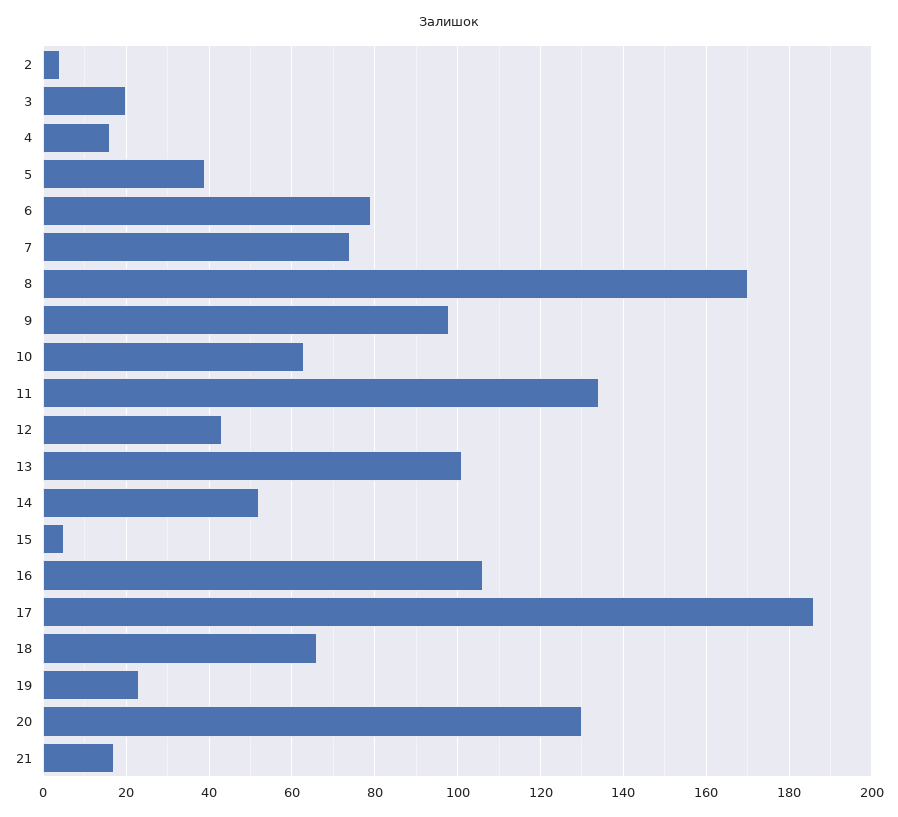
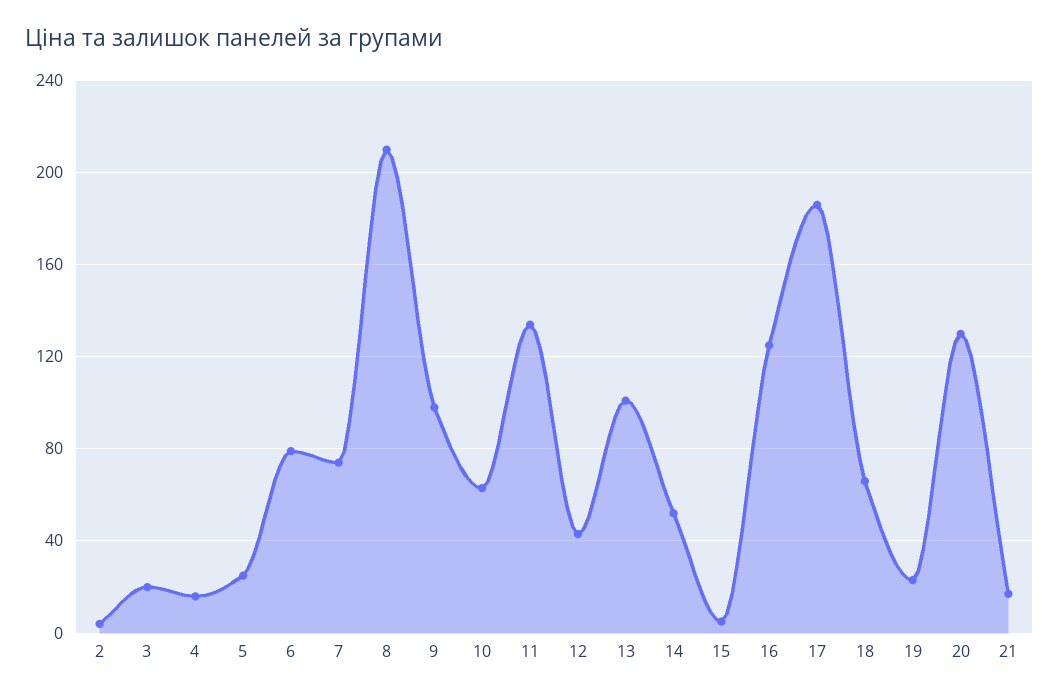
5: 40 -> 25
8: 170 -> 210
16: 105 -> 125

